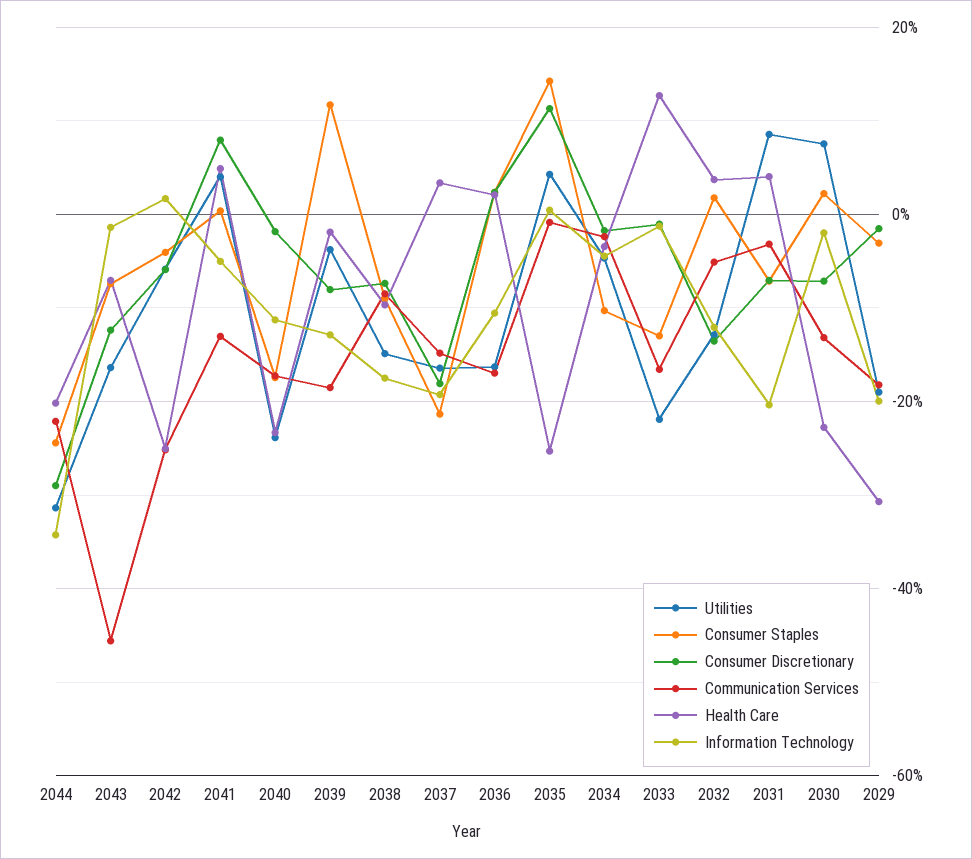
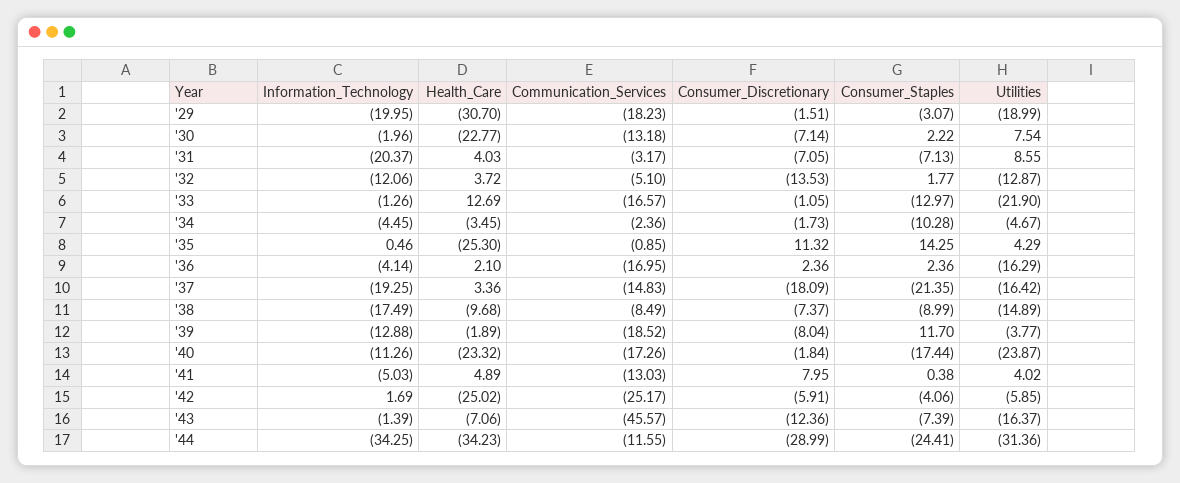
Communication Services, 2044: -22 -> -11.55
Health Care, 2044: -20 -> -34.23
Information Technology, 2036: -10 -> -4.14

